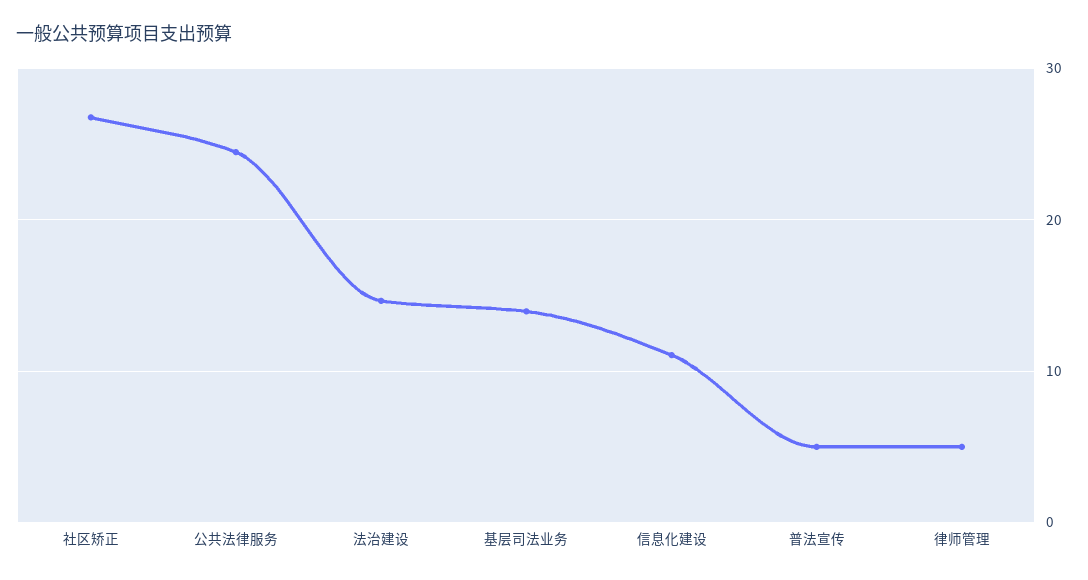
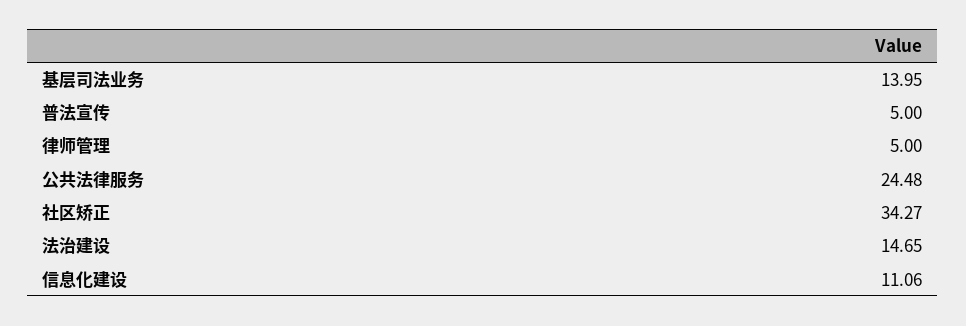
社区矫正: 27 -> 34.27

